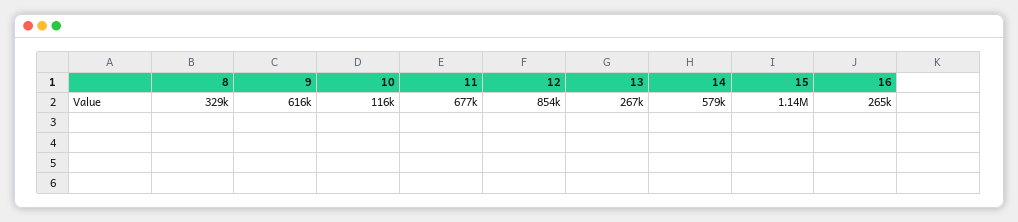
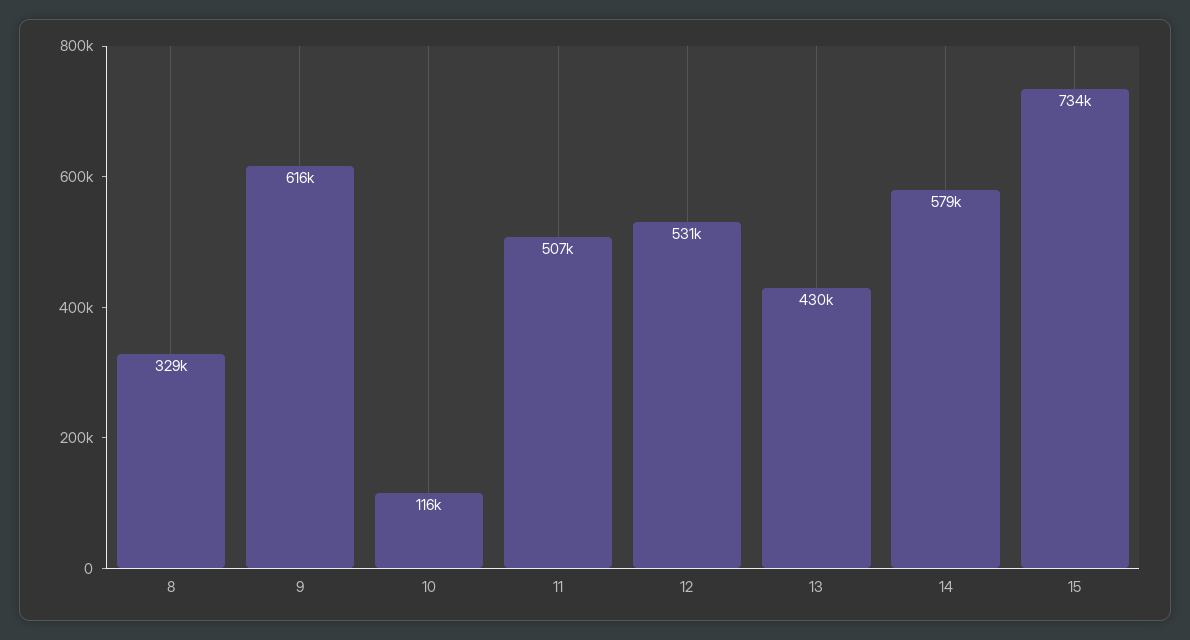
11: 677000 -> 507000
12: 854000 -> 531000
13: 267000 -> 430000
15: 1140000 -> 734000
16: 265000 -> none

